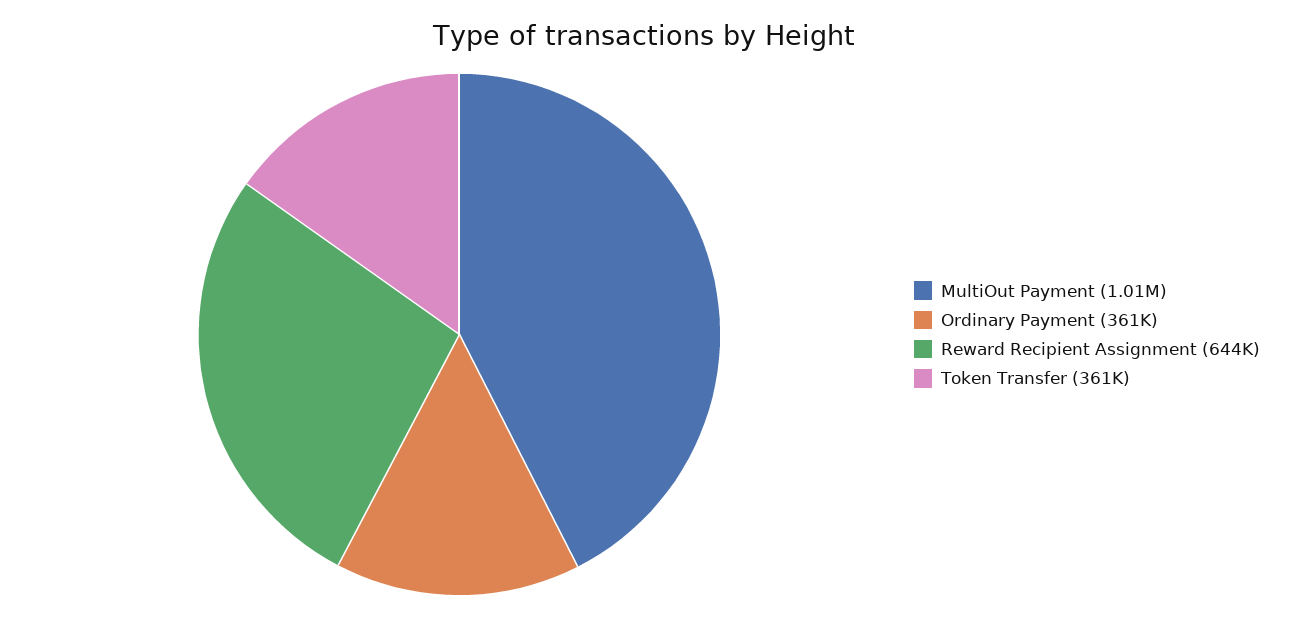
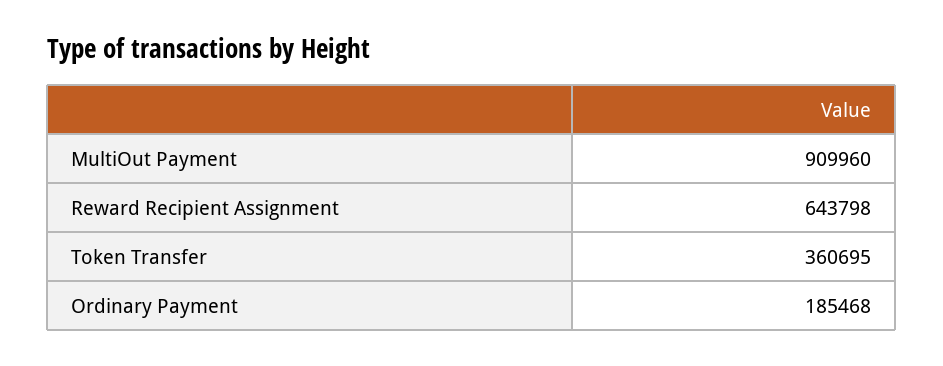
MultiOut Payment: 1010000 -> 909960
Ordinary Payment: 361000 -> 185468

